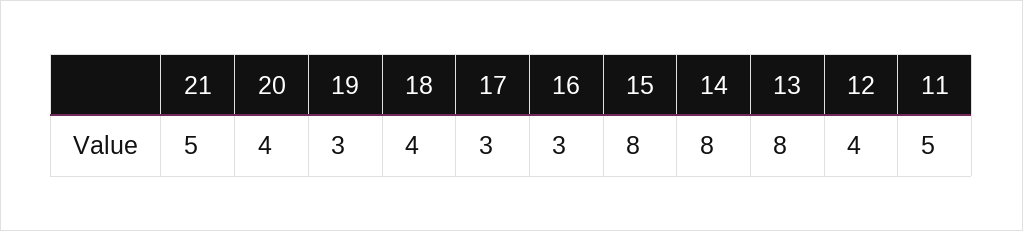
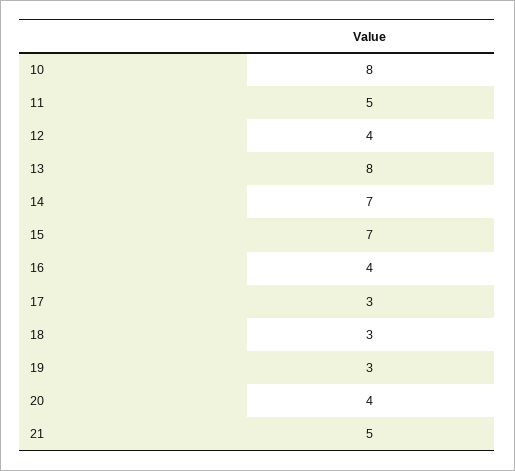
18: 4 -> 3
16: 3 -> 4
15: 8 -> 7
14: 8 -> 7
10: none -> 8

